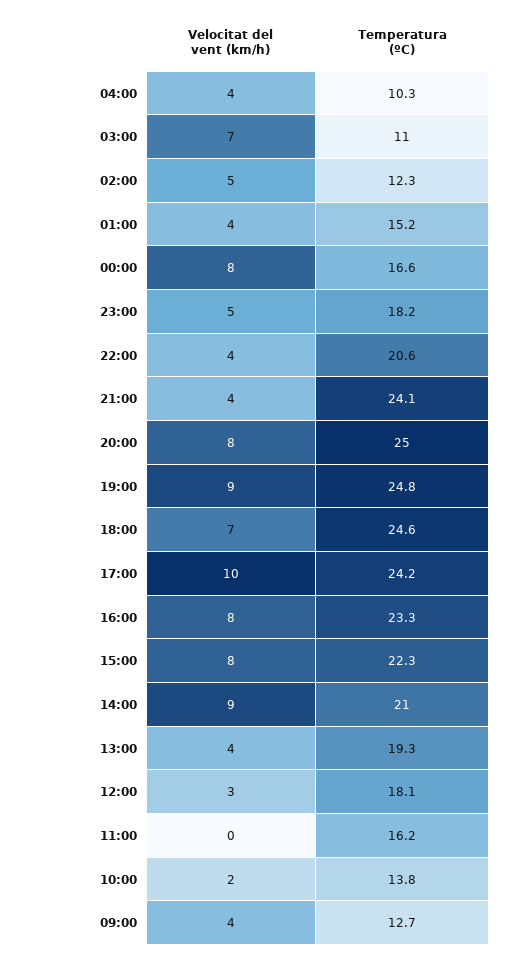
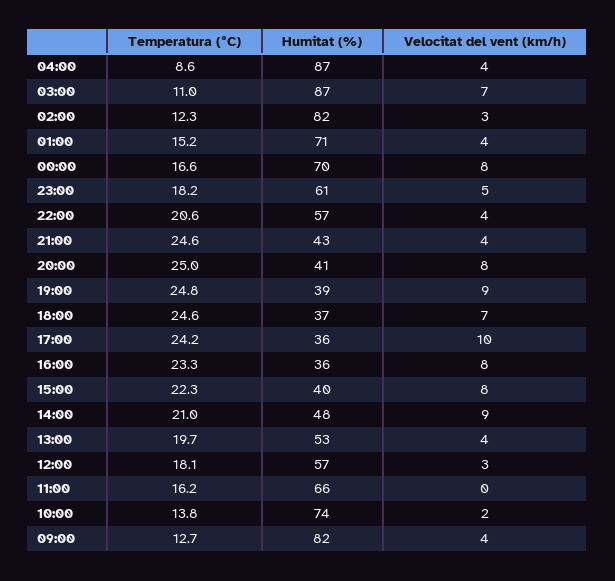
Temperatura (ºC), 04:00: 10.3 -> 8.6
Velocitat del vent (km/h), 02:00: 5 -> 3
Temperatura (ºC), 21:00: 24.1 -> 24.6
Temperatura (ºC), 13:00: 19.3 -> 19.7
Humitat (%), 04:00: none -> 87
Humitat (%), 03:00: none -> 87
Humitat (%), 02:00: none -> 82
Humitat (%), 01:00: none -> 71
Humitat (%), 00:00: none -> 70
Humitat (%), 23:00: none -> 61
Humitat (%), 22:00: none -> 57
Humitat (%), 21:00: none -> 43
Humitat (%), 20:00: none -> 41
Humitat (%), 19:00: none -> 39
Humitat (%), 18:00: none -> 37
Humitat (%), 17:00: none -> 36
Humitat (%), 16:00: none -> 36
Humitat (%), 15:00: none -> 40
Humitat (%), 14:00: none -> 48
Humitat (%), 13:00: none -> 53
Humitat (%), 12:00: none -> 57
Humitat (%), 11:00: none -> 66
Humitat (%), 10:00: none -> 74
Humitat (%), 09:00: none -> 82

